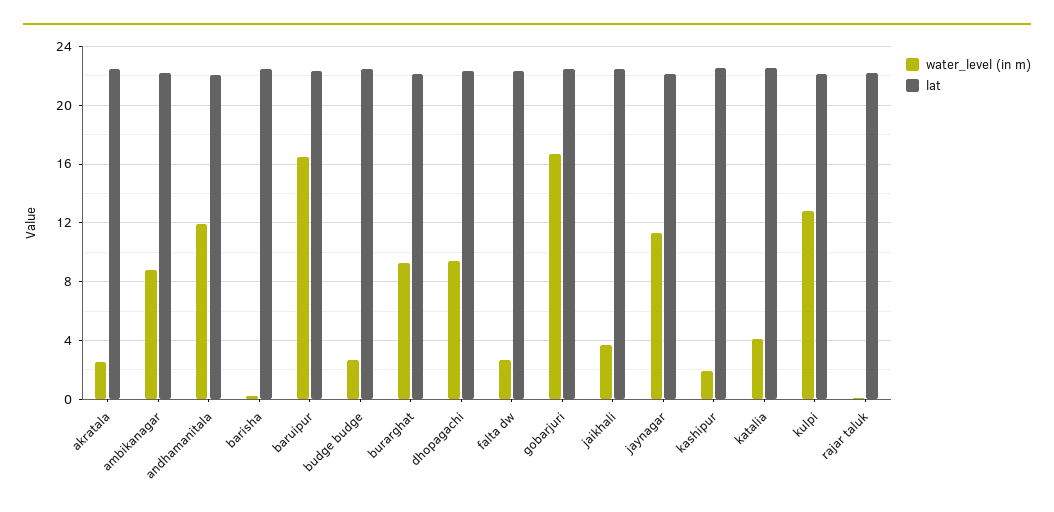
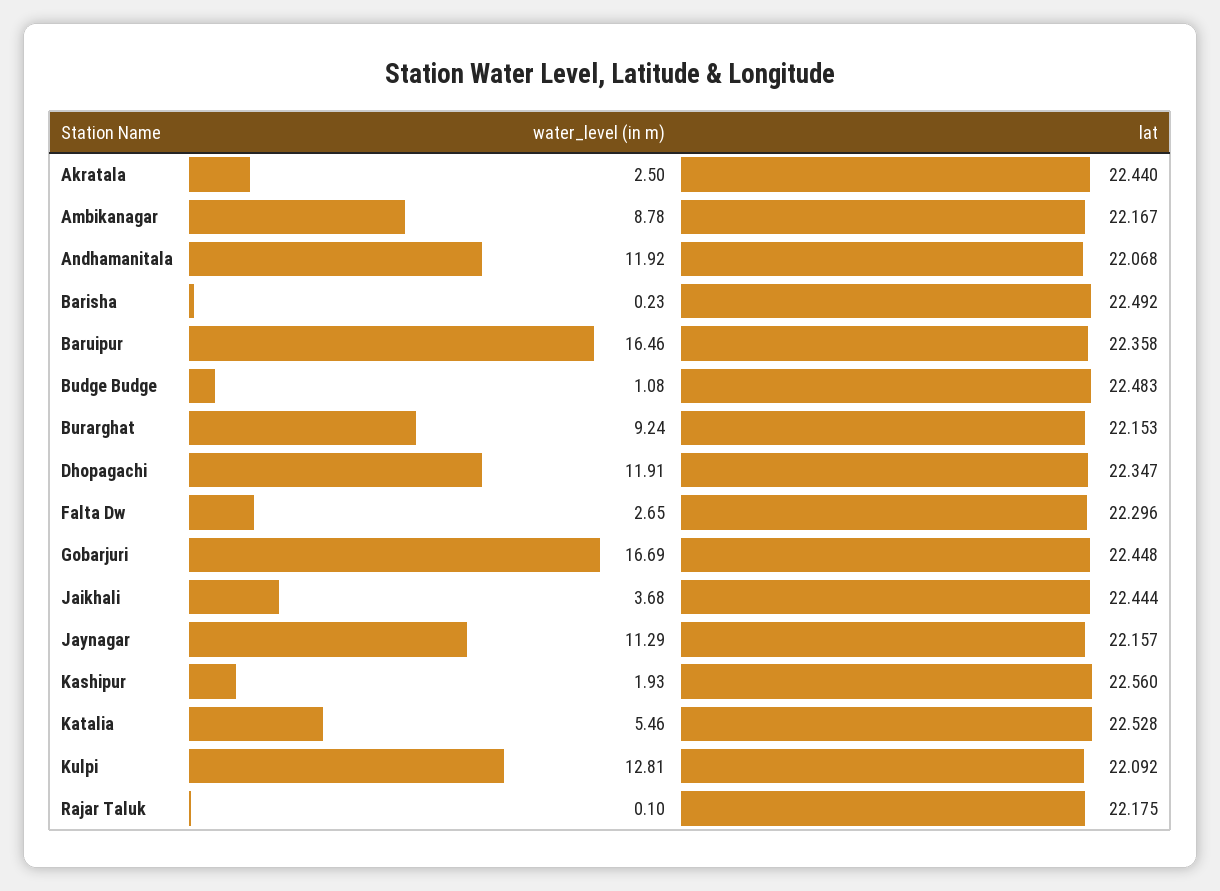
water_level (in m), budge budge: 2.5 -> 1.08
water_level (in m), dhopagachi: 9.5 -> 11.91
water_level (in m), katalia: 4 -> 5.46

